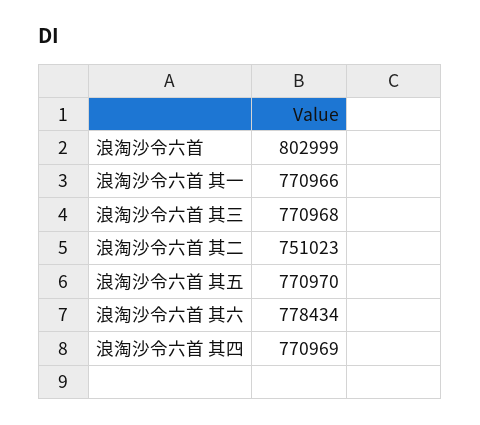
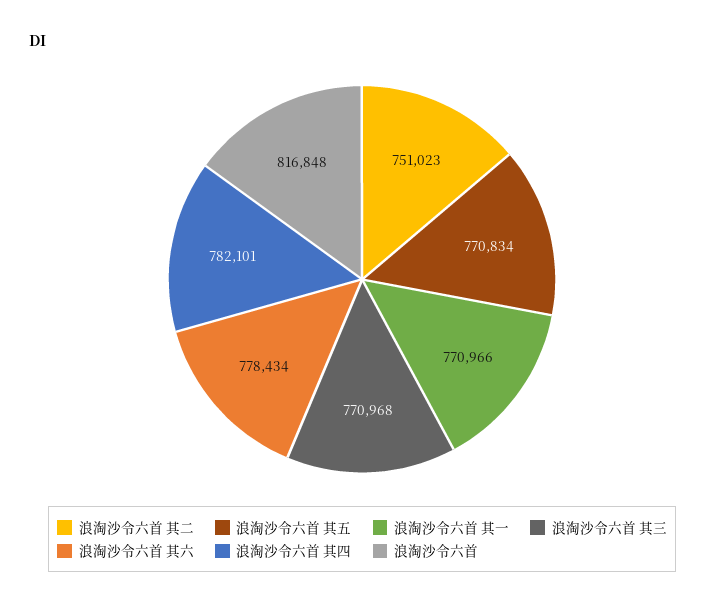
浪淘沙令六首: 802999 -> 816848
浪淘沙令六首 其五: 770970 -> 770834
浪淘沙令六首 其四: 770969 -> 782101

